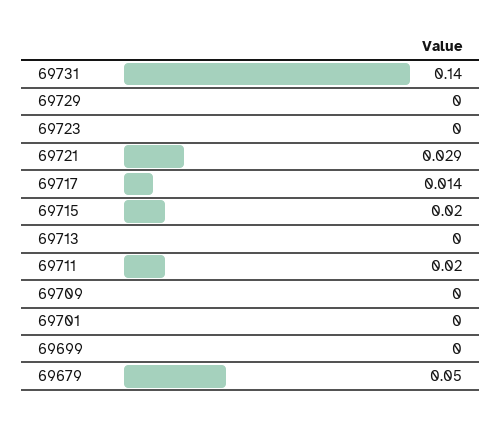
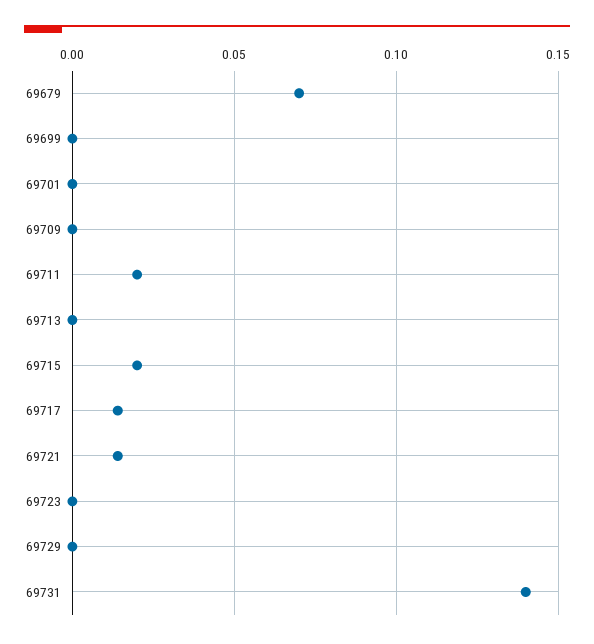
69721: 0.029 -> 0.015
69679: 0.05 -> 0.07

